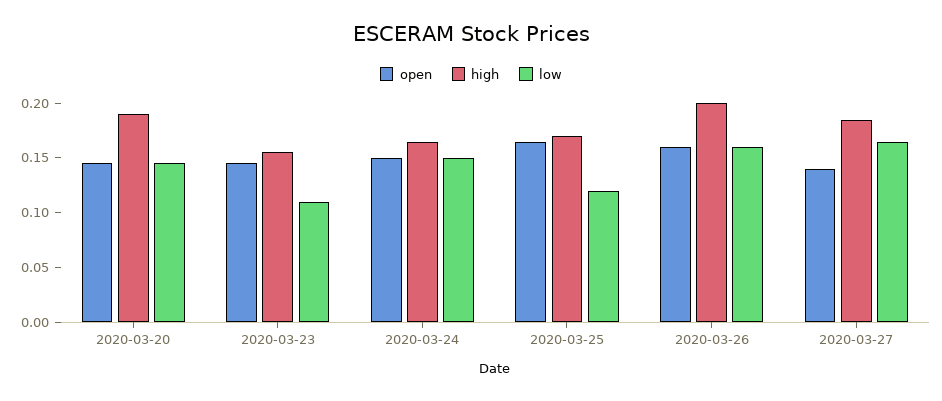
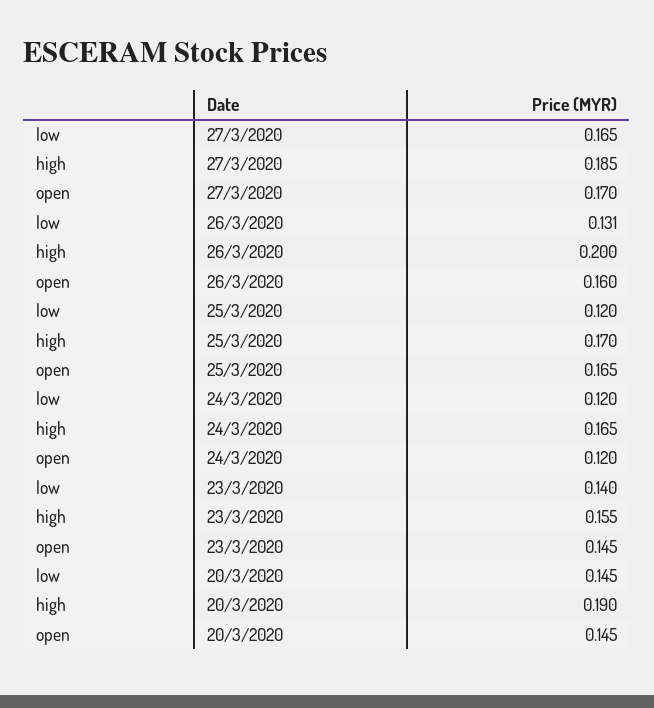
low, 2020-03-23: 0.11 -> 0.14
open, 2020-03-24: 0.15 -> 0.12
low, 2020-03-24: 0.15 -> 0.12
low, 2020-03-26: 0.16 -> 0.131
open, 2020-03-27: 0.14 -> 0.17

